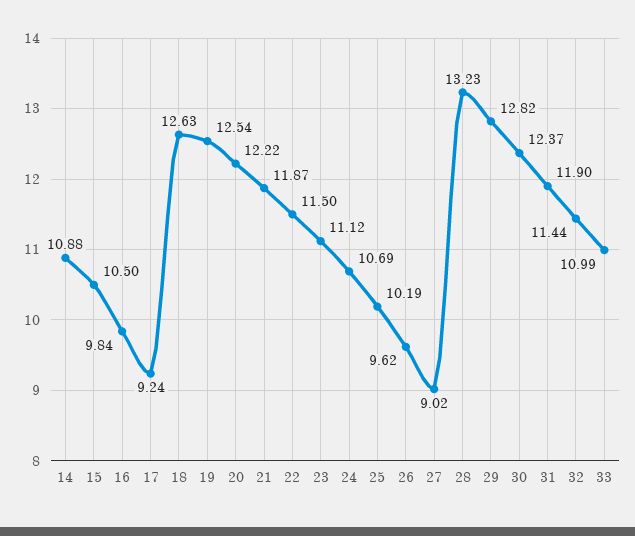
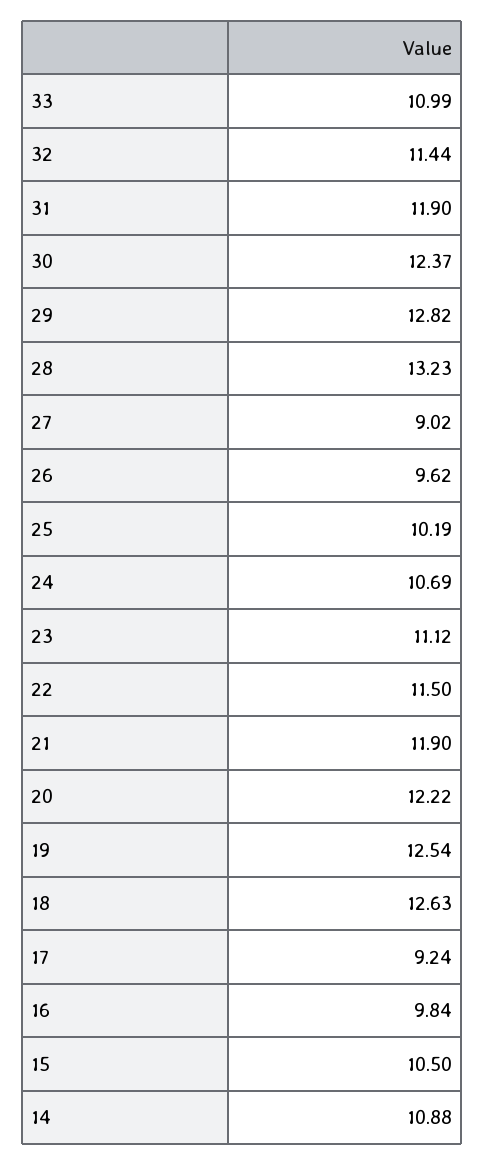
21: 11.87 -> 11.9

